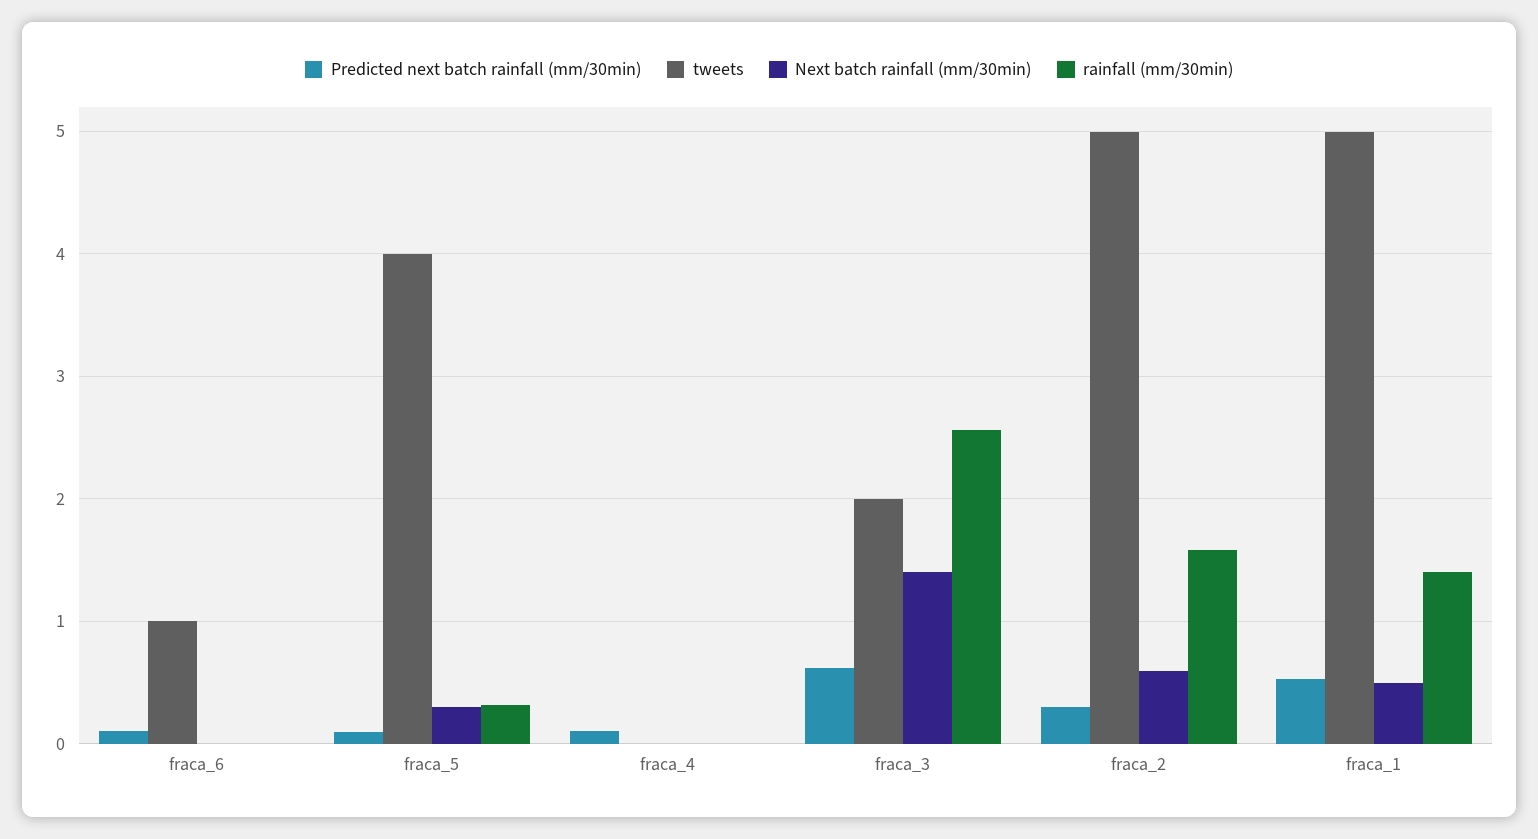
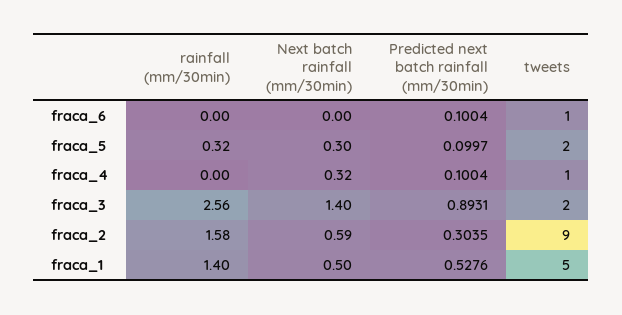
tweets, fraca_5: 4 -> 2
tweets, fraca_4: 0 -> 1
Next batch rainfall (mm/30min), fraca_4: 0 -> 0.32
Predicted next batch rainfall (mm/30min), fraca_3: 0.6 -> 0.8931
tweets, fraca_2: 5 -> 9

